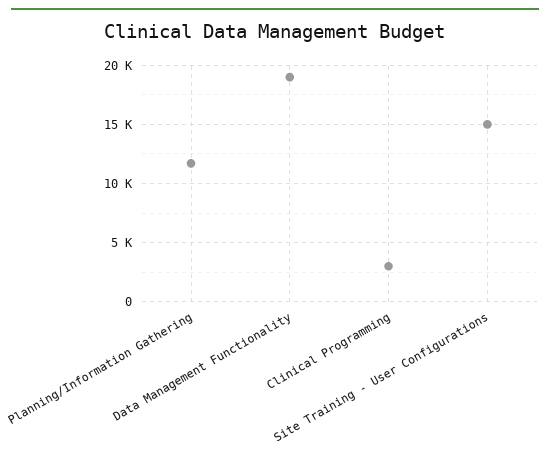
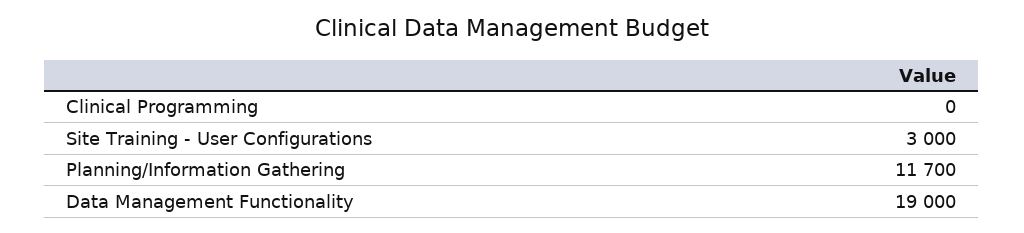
Clinical Programming: 3000 -> 0
Site Training - User Configurations: 15000 -> 3000

